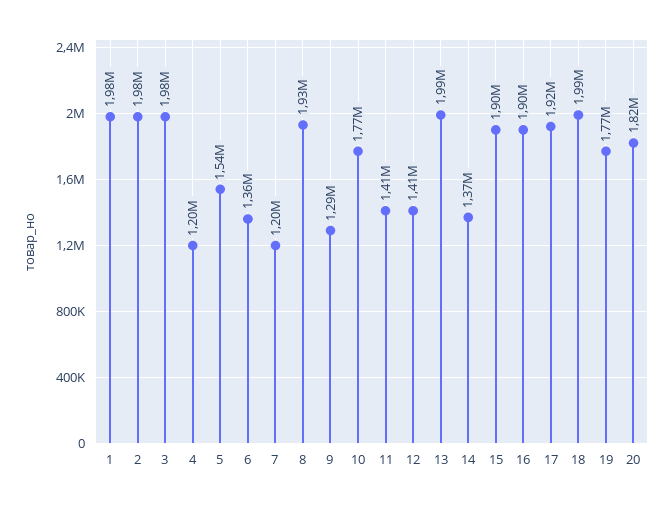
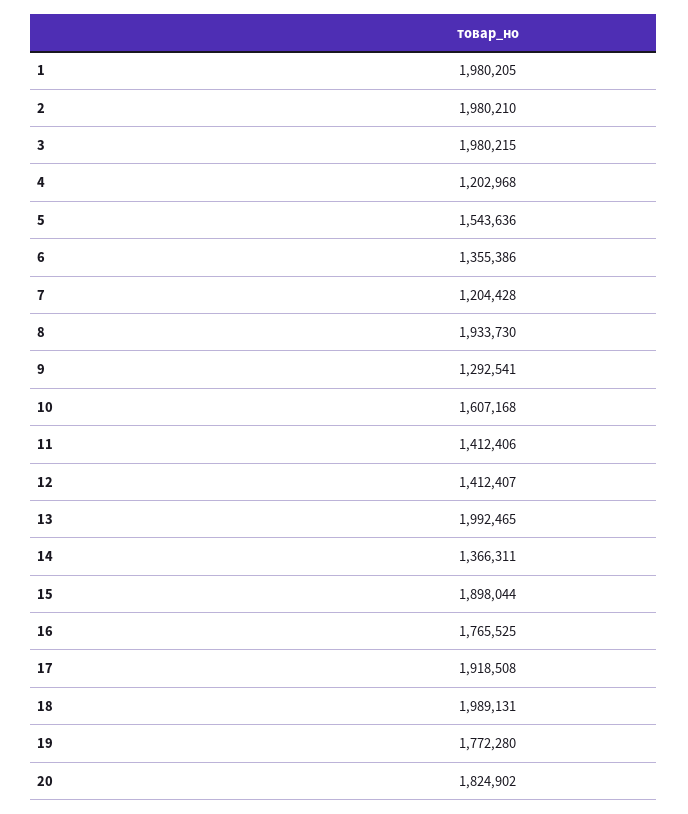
10: 1770000 -> 1607168
16: 1900000 -> 1765525

